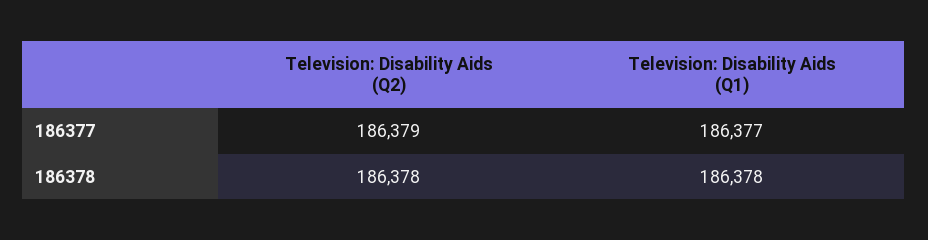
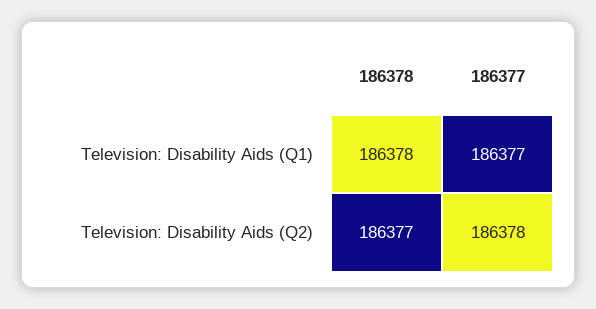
Television: Disability Aids (Q2), 186377: 186379 -> 186378
Television: Disability Aids (Q2), 186378: 186378 -> 186377

